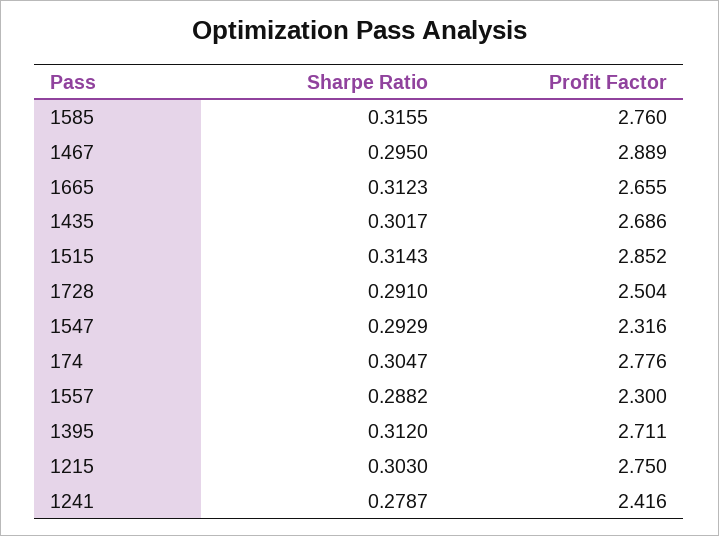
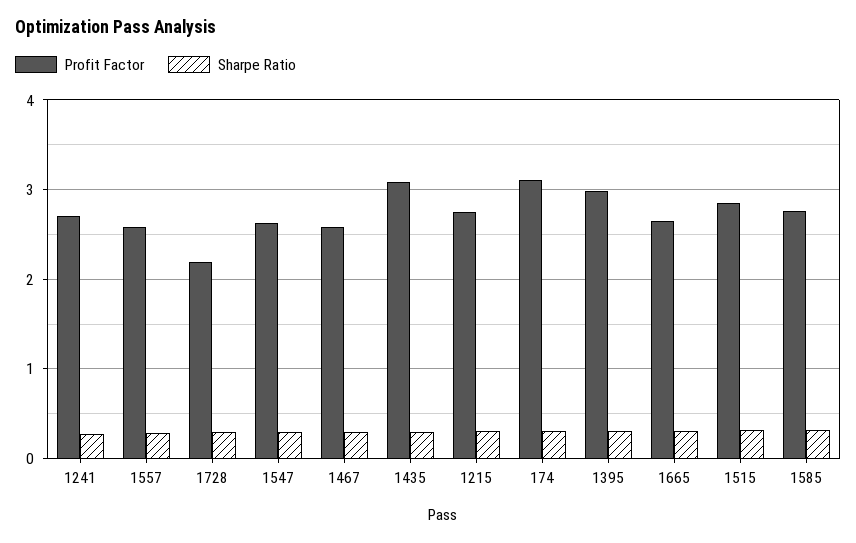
Profit Factor, 1467: 2.889 -> 2.6
Profit Factor, 1435: 2.686 -> 3.1
Profit Factor, 1728: 2.504 -> 2.2
Profit Factor, 1547: 2.316 -> 2.6
Profit Factor, 174: 2.776 -> 3.1
Profit Factor, 1557: 2.3 -> 2.6
Profit Factor, 1395: 2.711 -> 3
Profit Factor, 1241: 2.416 -> 2.7

